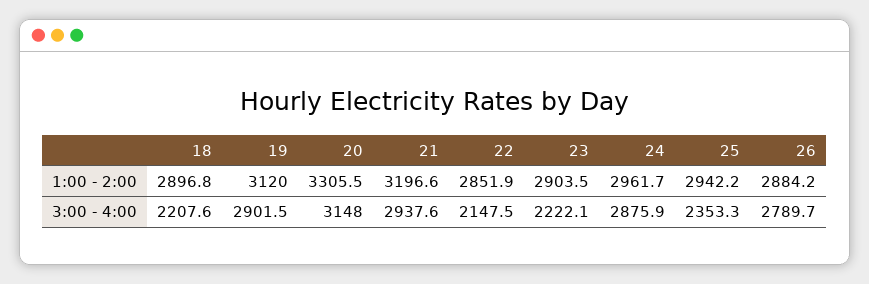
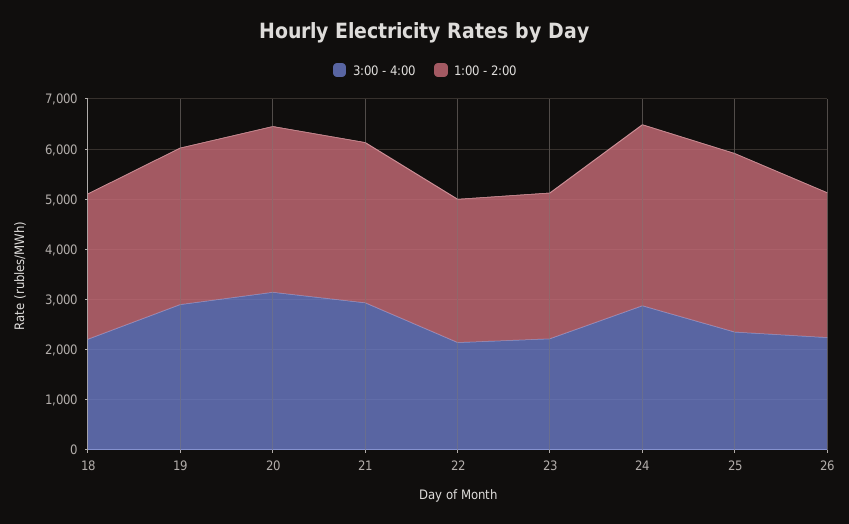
1:00 - 2:00, 24: 2961.7 -> 3600
1:00 - 2:00, 25: 2942.2 -> 3600
3:00 - 4:00, 26: 2789.7 -> 2200

